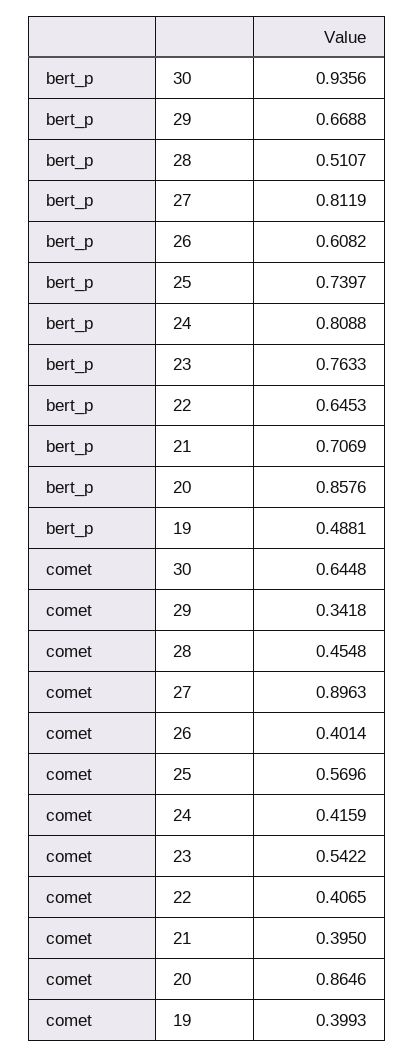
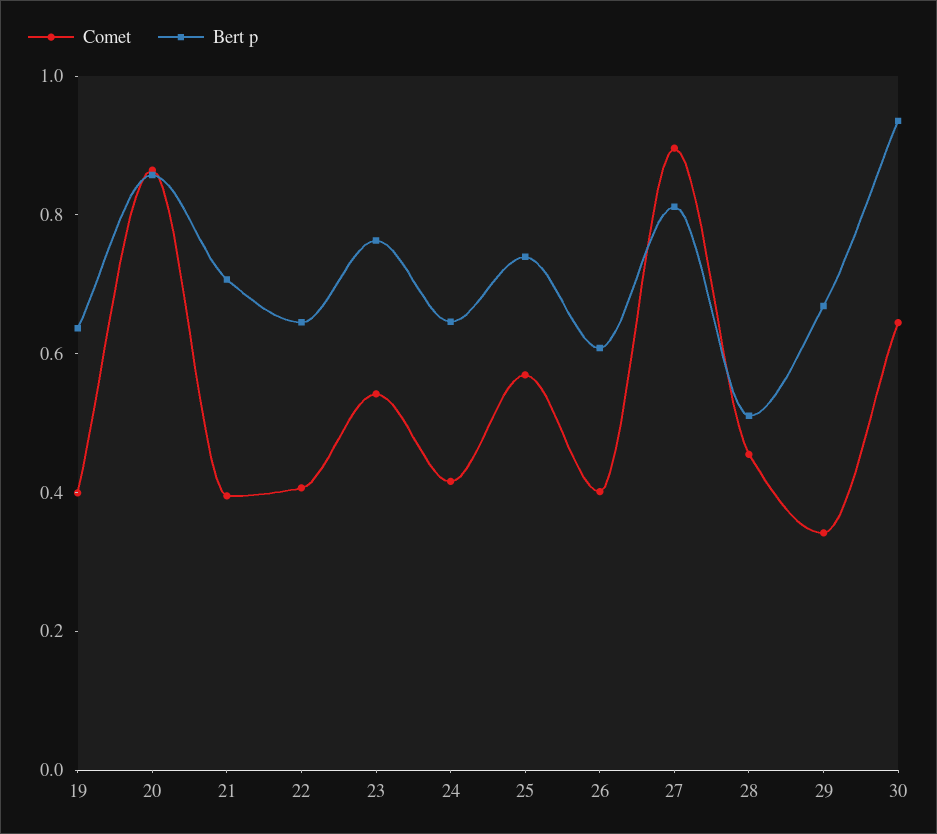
bert_p, 24: 0.8088 -> 0.65
bert_p, 19: 0.4881 -> 0.65

